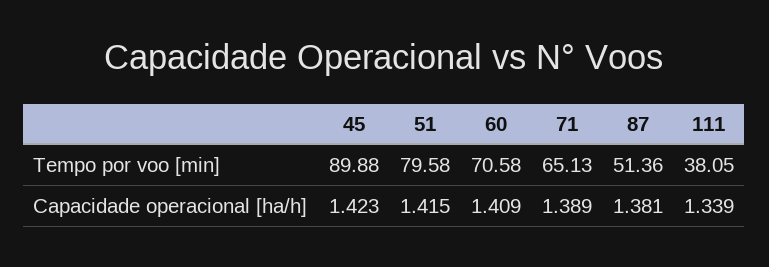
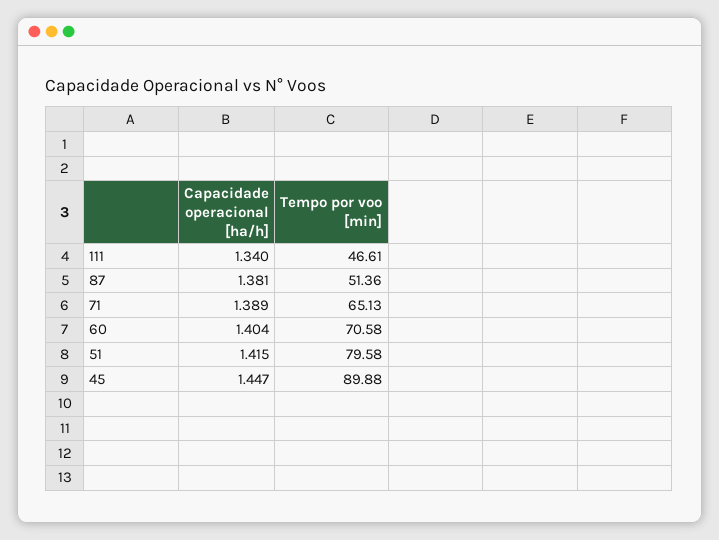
111, Tempo por voo [min]: 38.05 -> 46.61
45, Capacidade operacional [ha/h]: 1.423 -> 1.447
60, Capacidade operacional [ha/h]: 1.409 -> 1.404
111, Capacidade operacional [ha/h]: 1.339 -> 1.34

